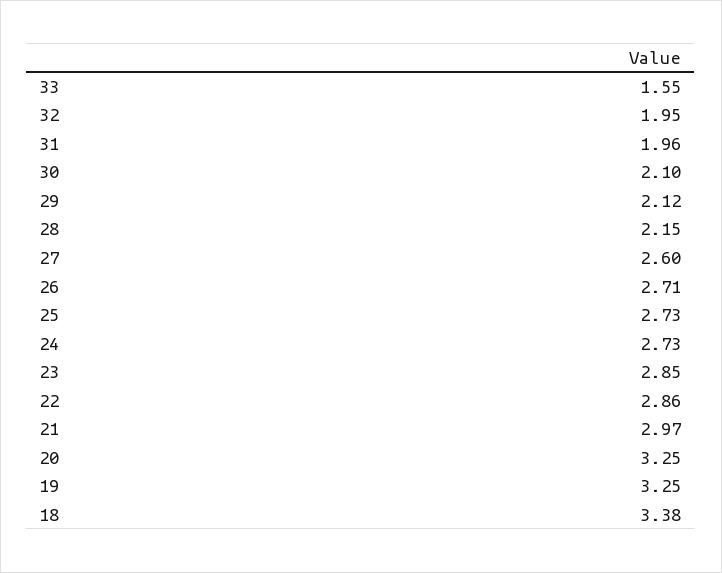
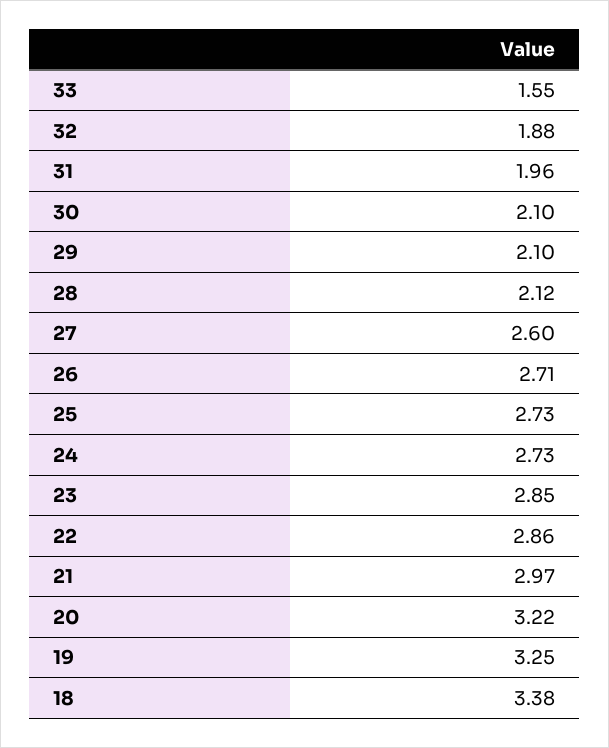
32: 1.95 -> 1.88
29: 2.12 -> 2.1
28: 2.15 -> 2.12
20: 3.25 -> 3.22

